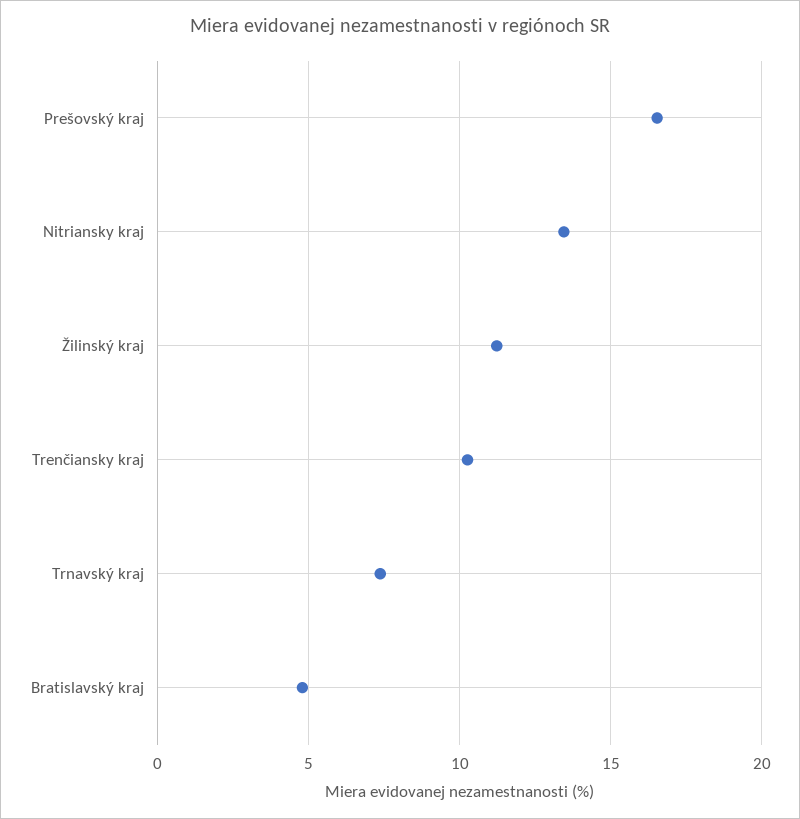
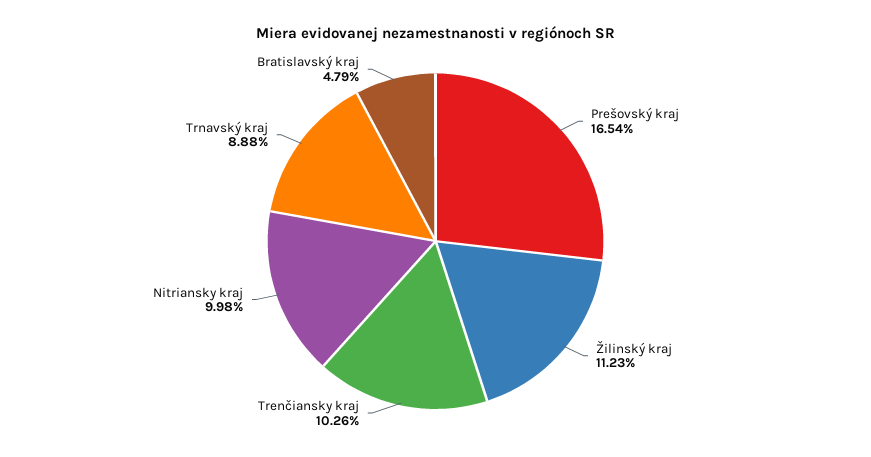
Nitriansky kraj: 13.5 -> 9.98
Trnavský kraj: 7.5 -> 8.88

